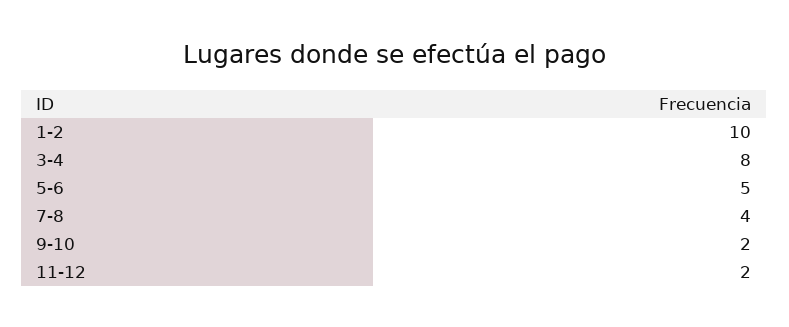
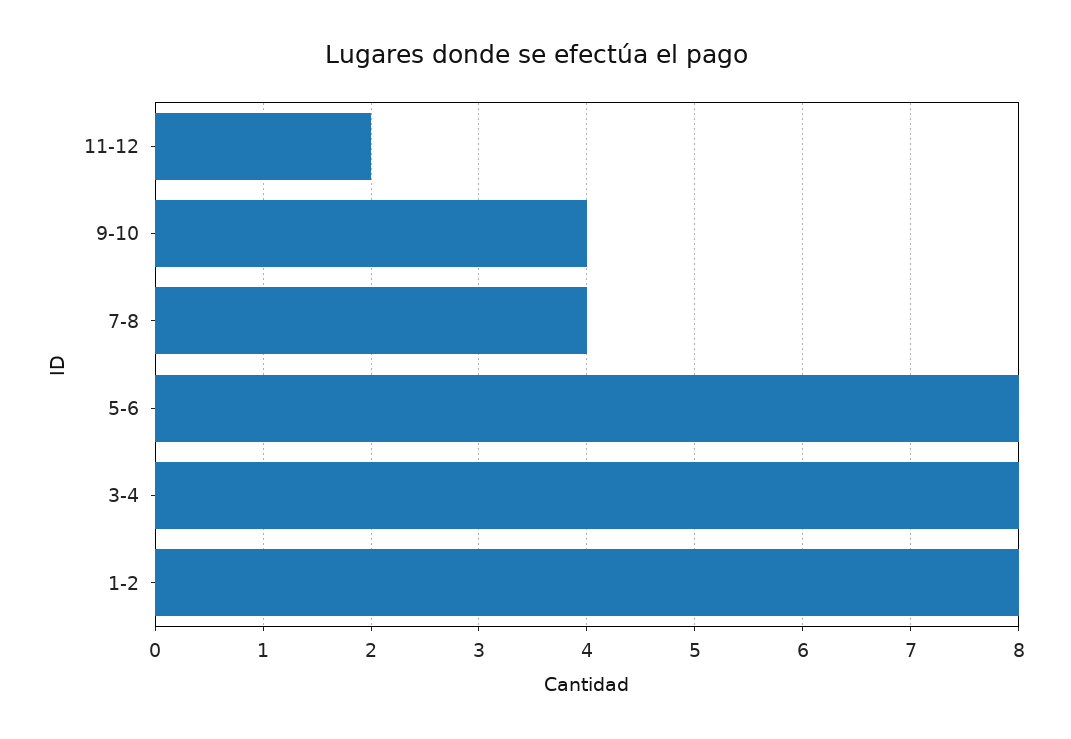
1-2: 10 -> 8
5-6: 5 -> 8
9-10: 2 -> 4

